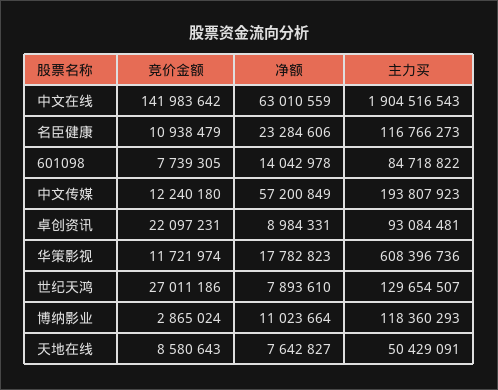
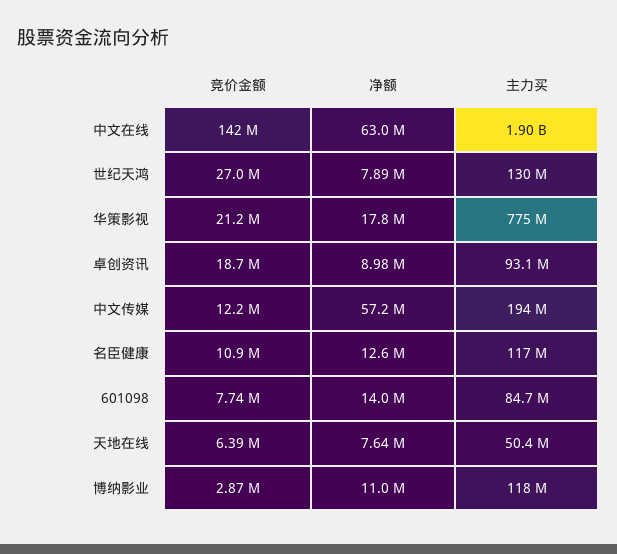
净额, 名臣健康: 23284606 -> 12600000
竞价金额, 卓创资讯: 22097231 -> 18700000
竞价金额, 华策影视: 11721974 -> 21200000
主力买, 华策影视: 608396736 -> 775000000
竞价金额, 天地在线: 8580643 -> 6390000

